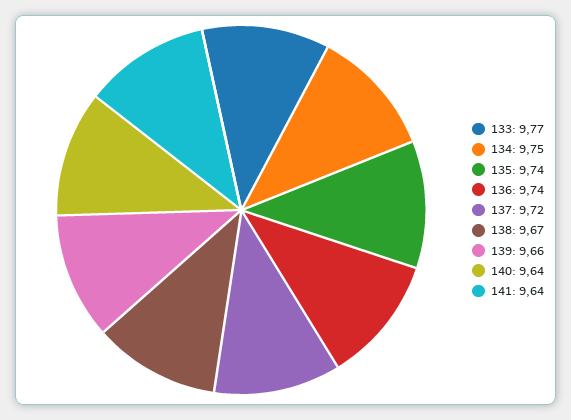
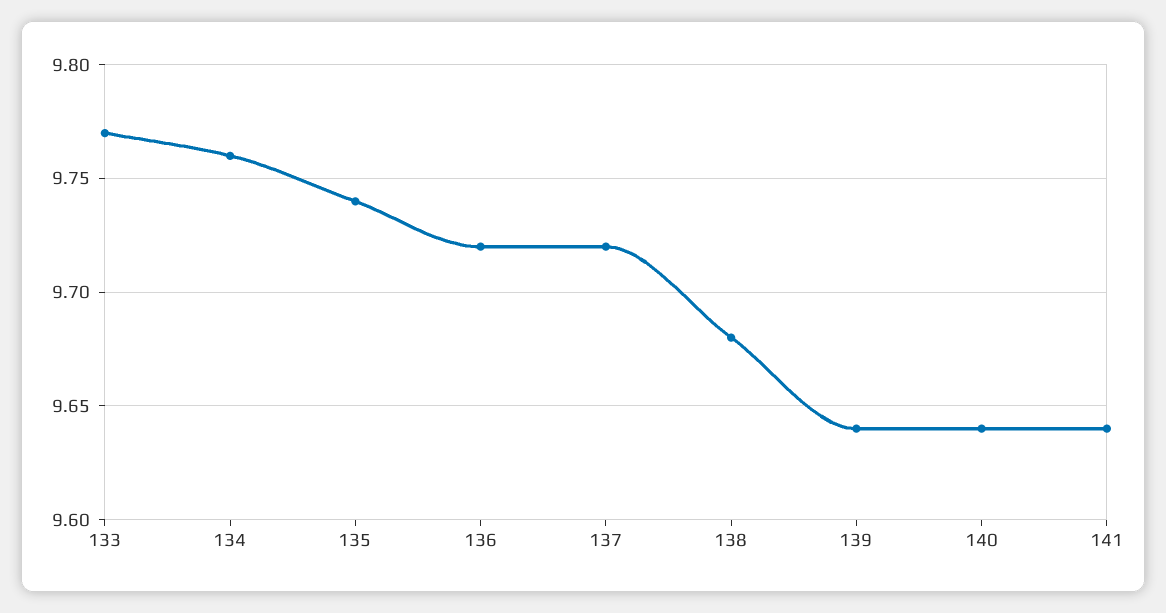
134: 9.75 -> 9.76
136: 9.74 -> 9.72
138: 9.67 -> 9.68
139: 9.66 -> 9.64

